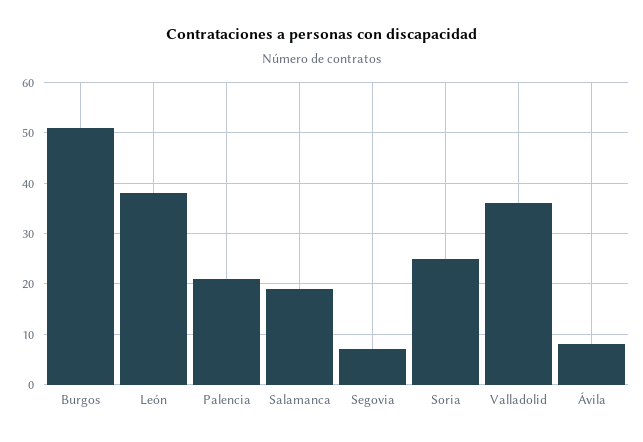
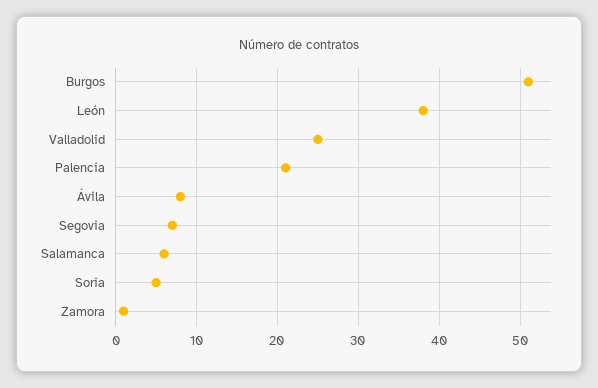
Salamanca: 20 -> 6
Soria: 25 -> 5
Valladolid: 35 -> 25
Zamora: none -> 1

